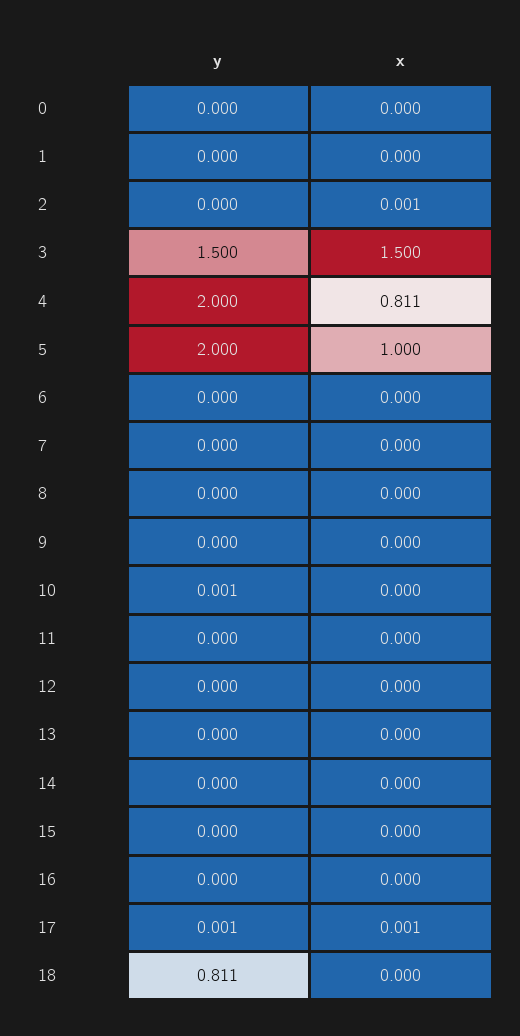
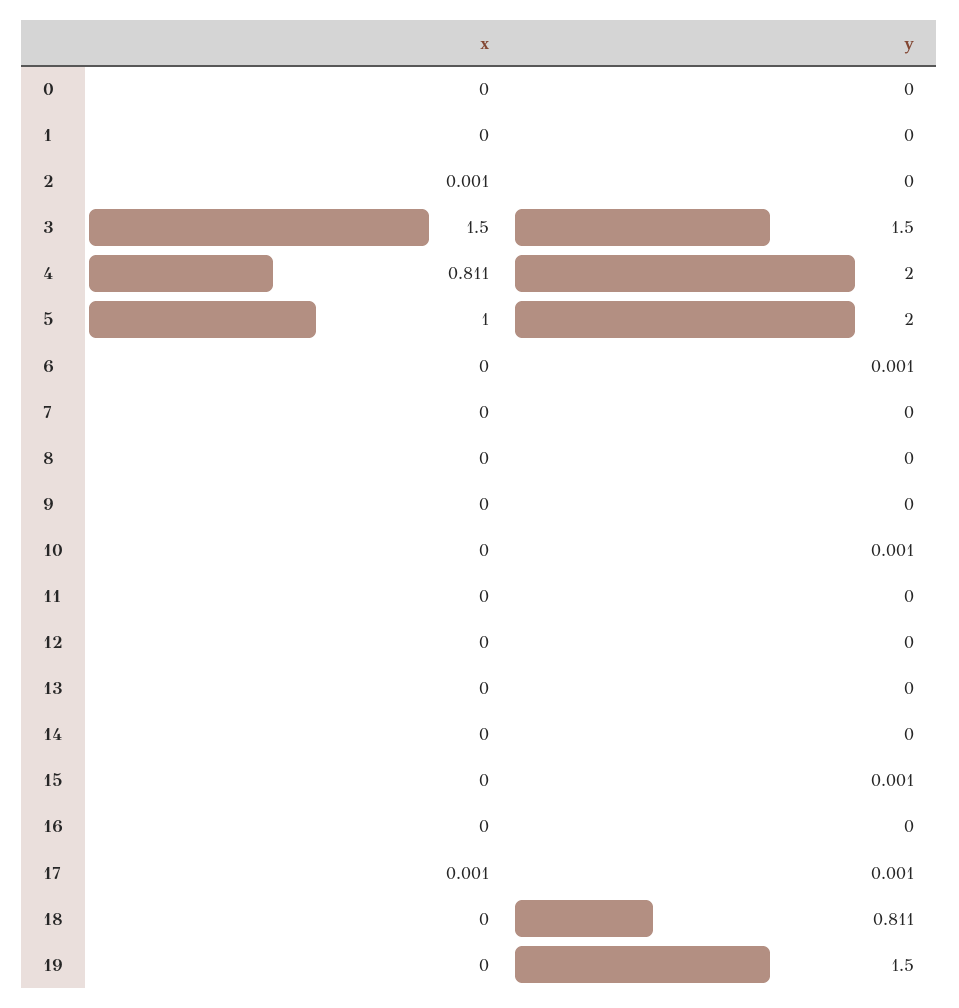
y, 6: 0 -> 0.001
y, 15: 0 -> 0.001
x, 19: none -> 0
y, 19: none -> 1.5

